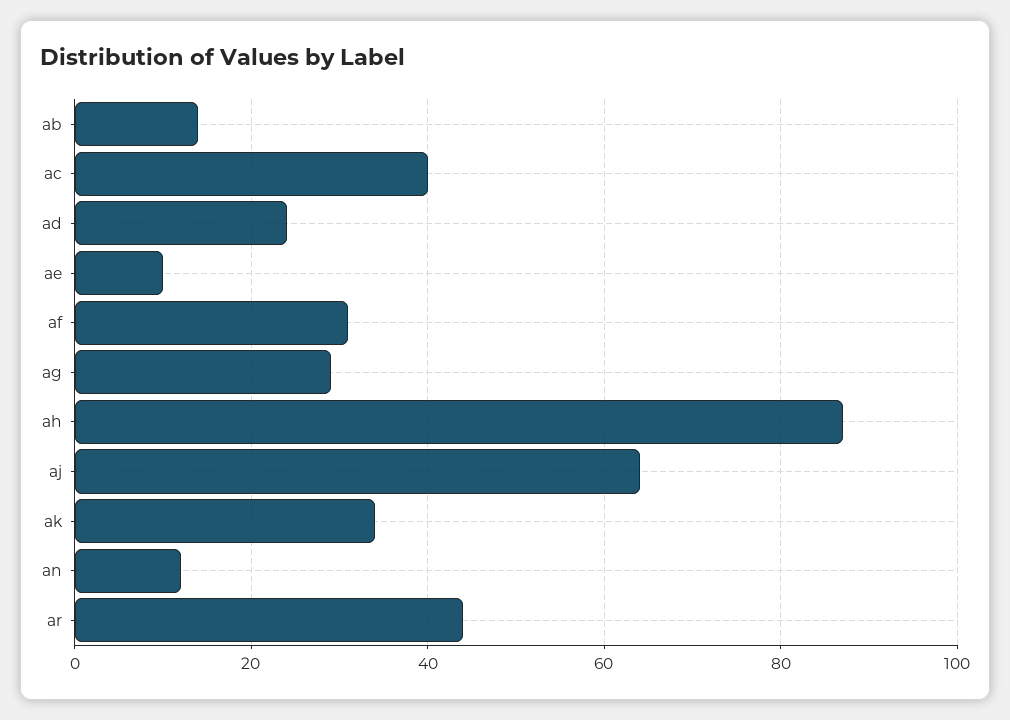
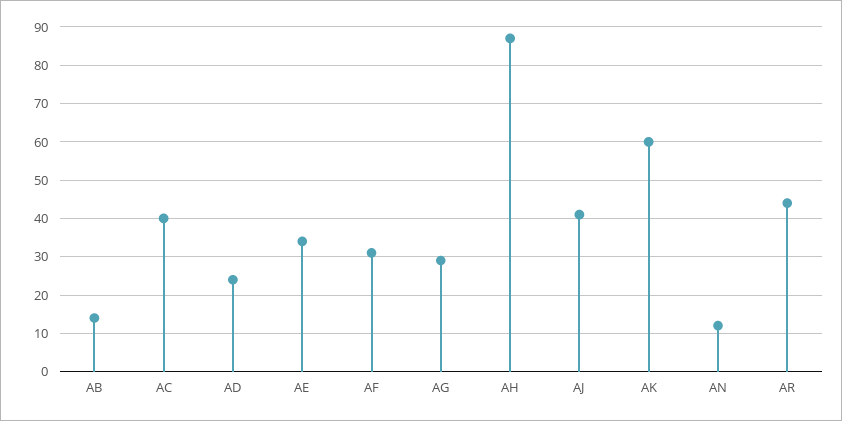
ae: 10 -> 35
aj: 65 -> 40
ak: 35 -> 60

